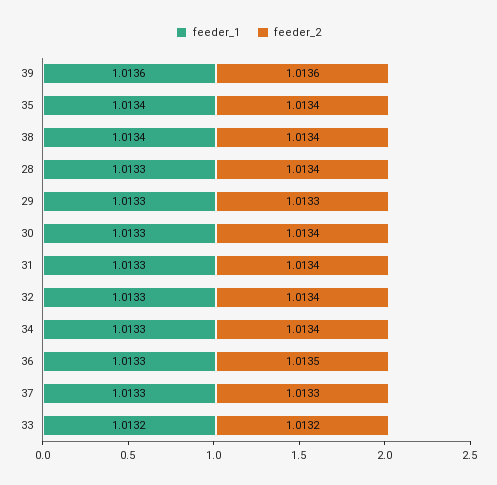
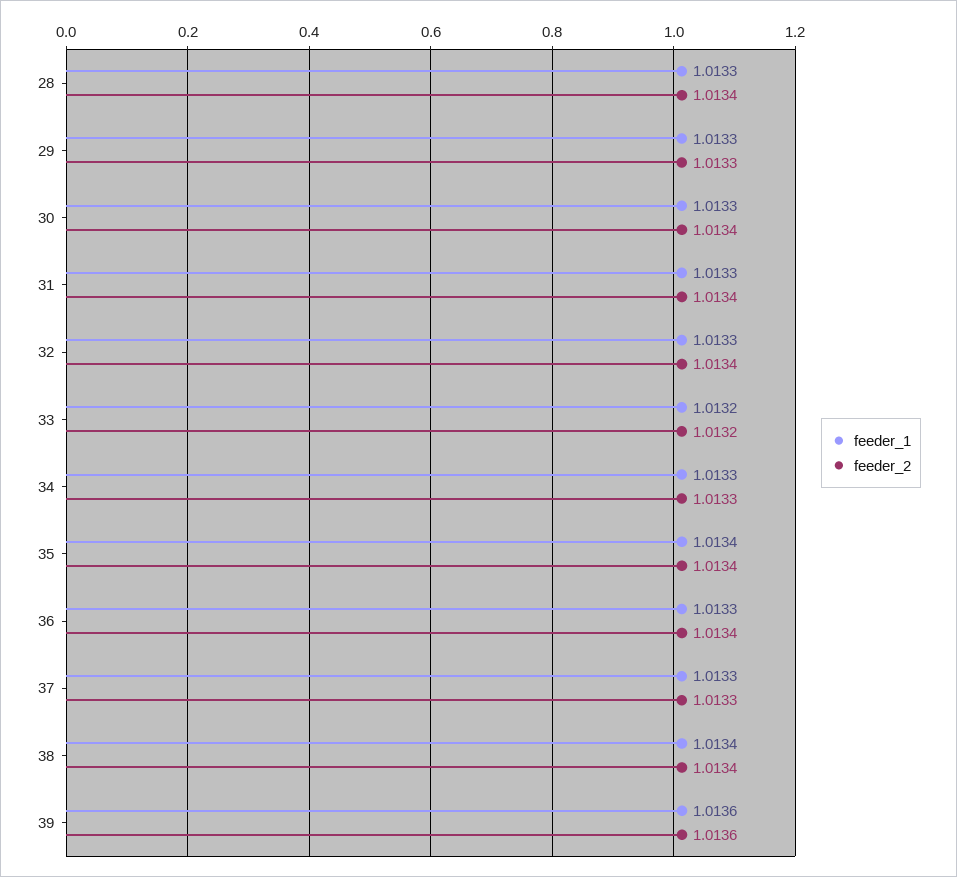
feeder_2, 34: 1.0134 -> 1.0133
feeder_2, 36: 1.0135 -> 1.0134

